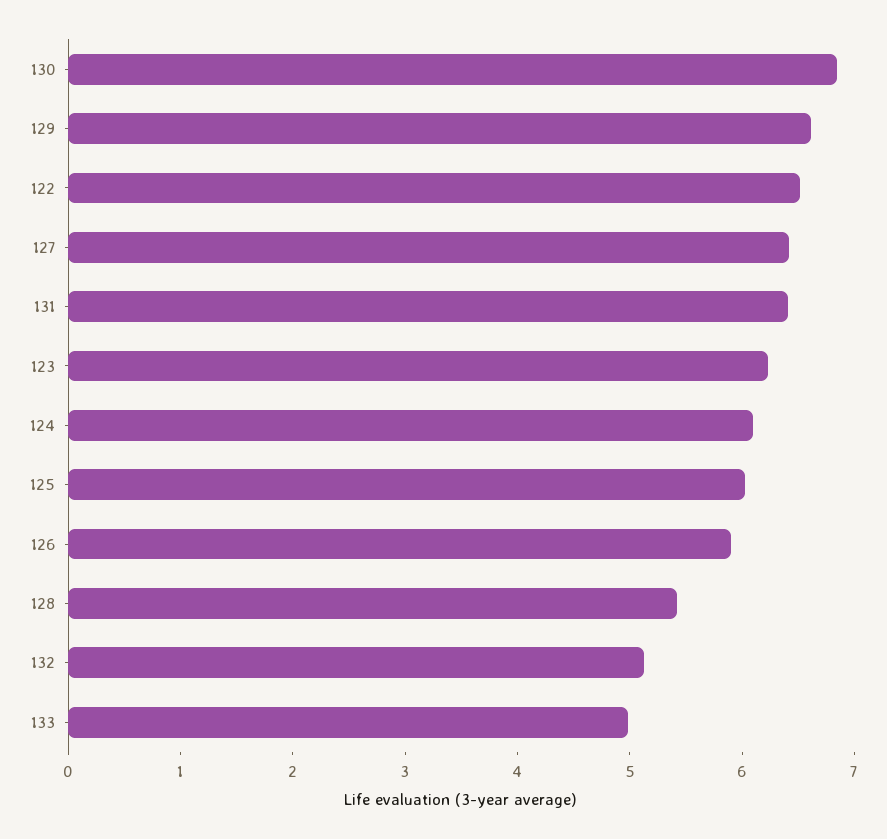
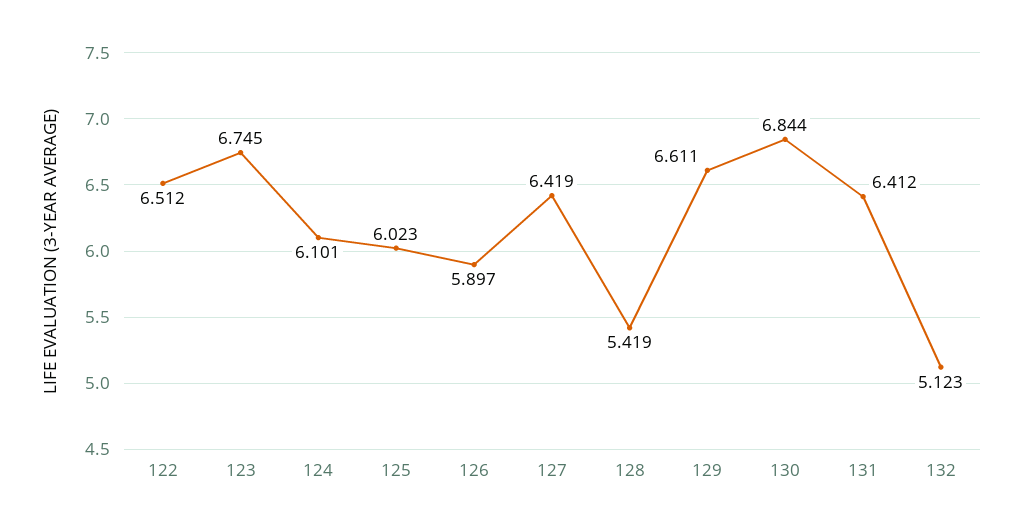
123: 6.2 -> 6.745
133: 5 -> none

